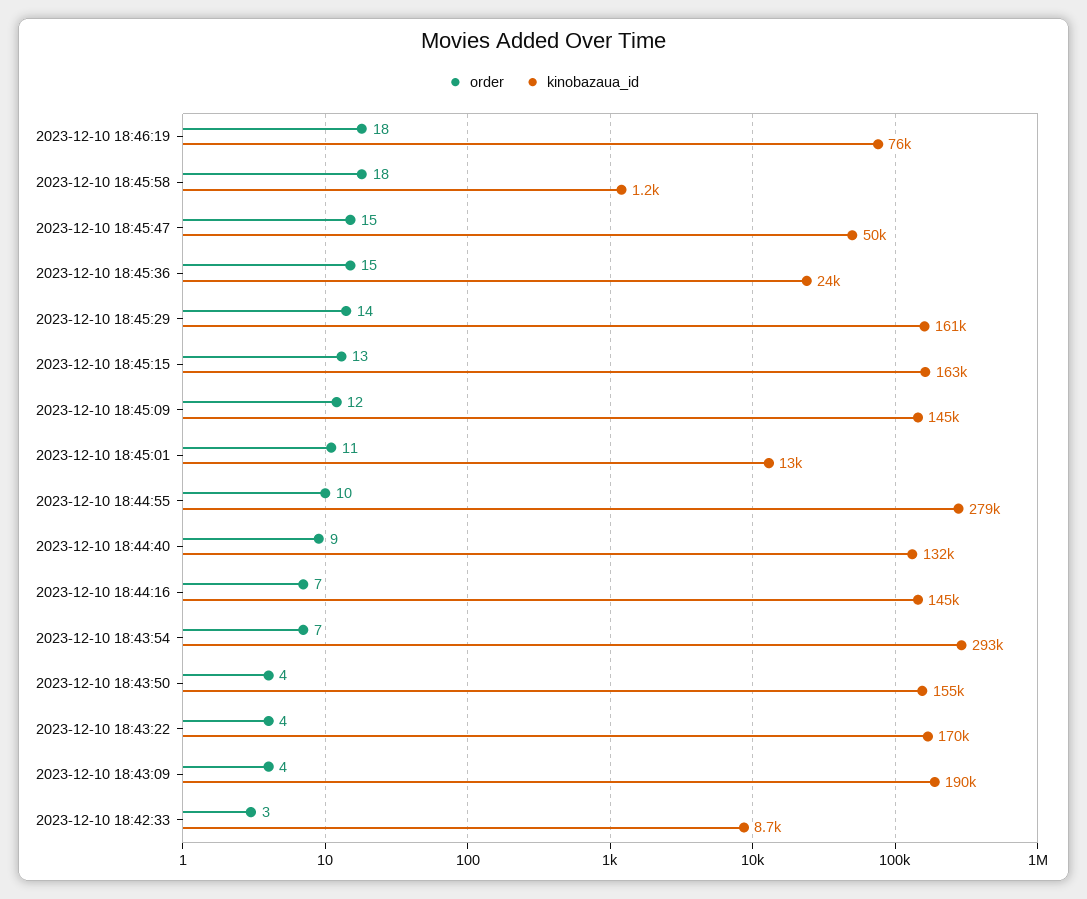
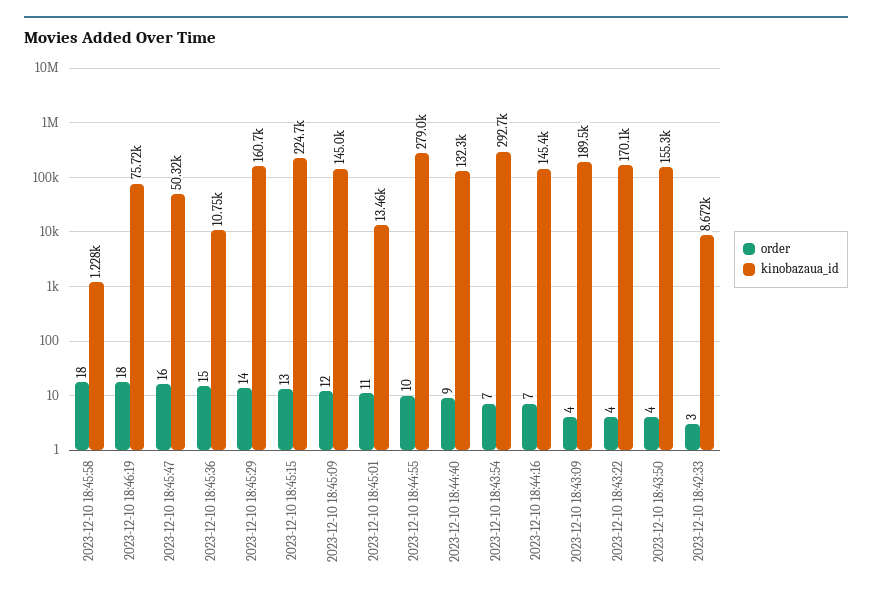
order, 2023-12-10 18:45:47: 15 -> 16
kinobazaua_id, 2023-12-10 18:45:36: 24000 -> 10750
kinobazaua_id, 2023-12-10 18:45:15: 163000 -> 224700

